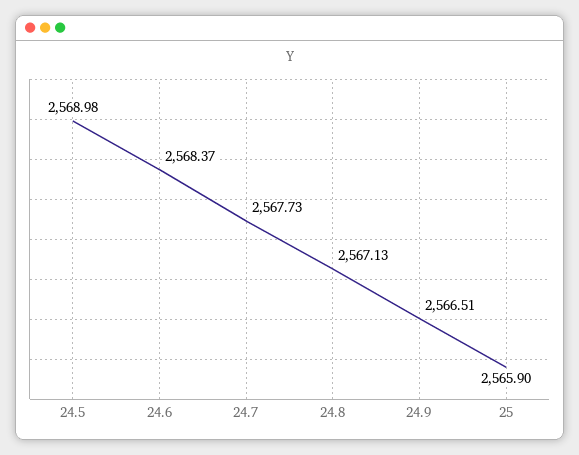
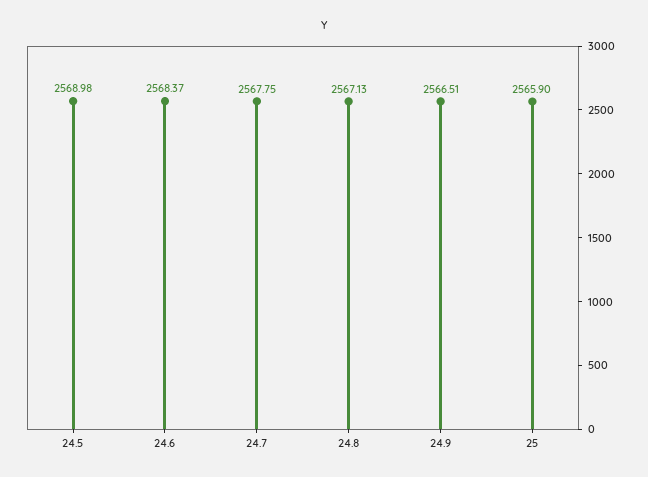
24.7: 2567.73 -> 2567.75

